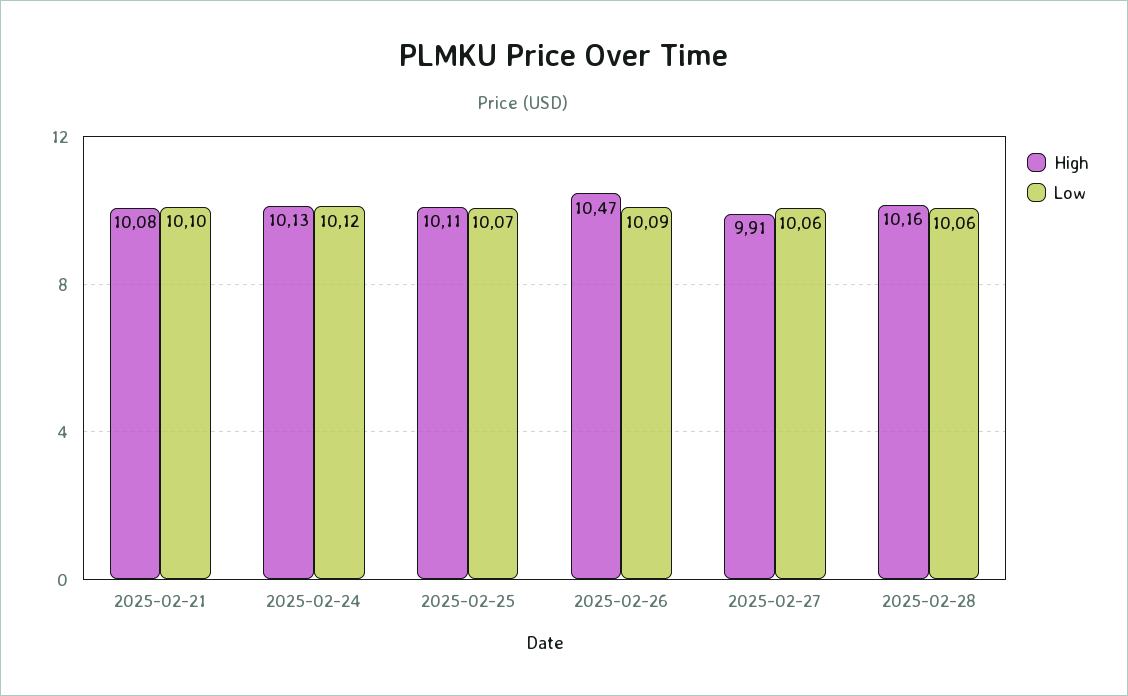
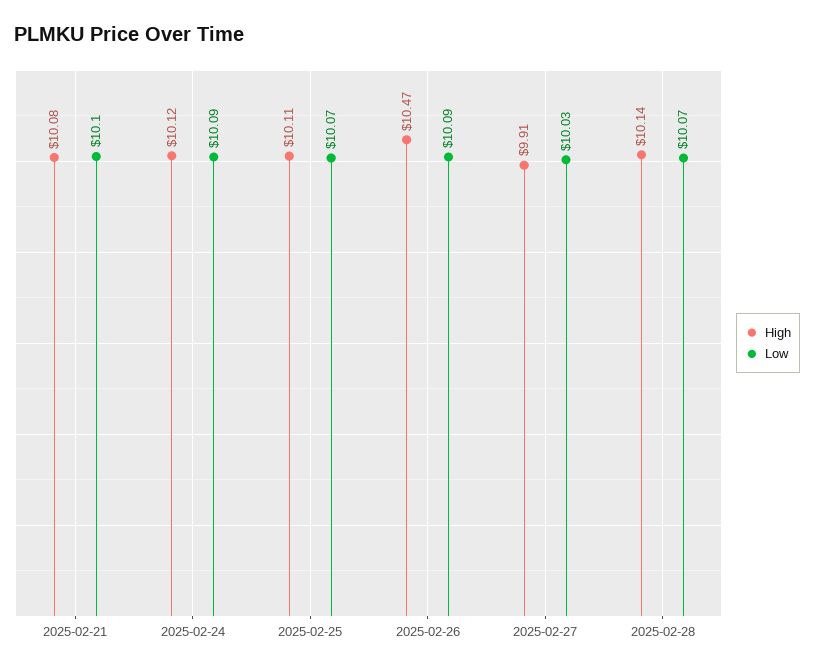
High, 2025-02-24: 10.13 -> 10.12
Low, 2025-02-24: 10.12 -> 10.09
Low, 2025-02-27: 10.06 -> 10.03
High, 2025-02-28: 10.16 -> 10.14
Low, 2025-02-28: 10.06 -> 10.07

